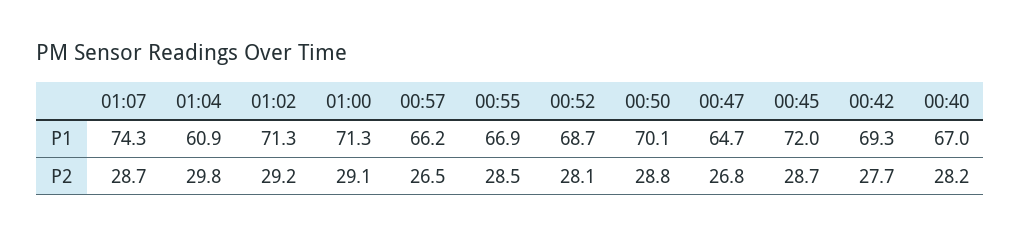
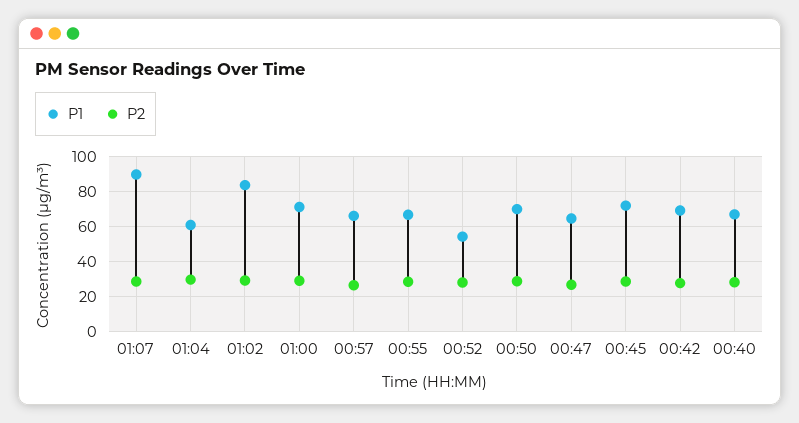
P1, 01:07: 74.3 -> 90
P1, 01:02: 71.3 -> 85
P1, 00:52: 68.7 -> 55

